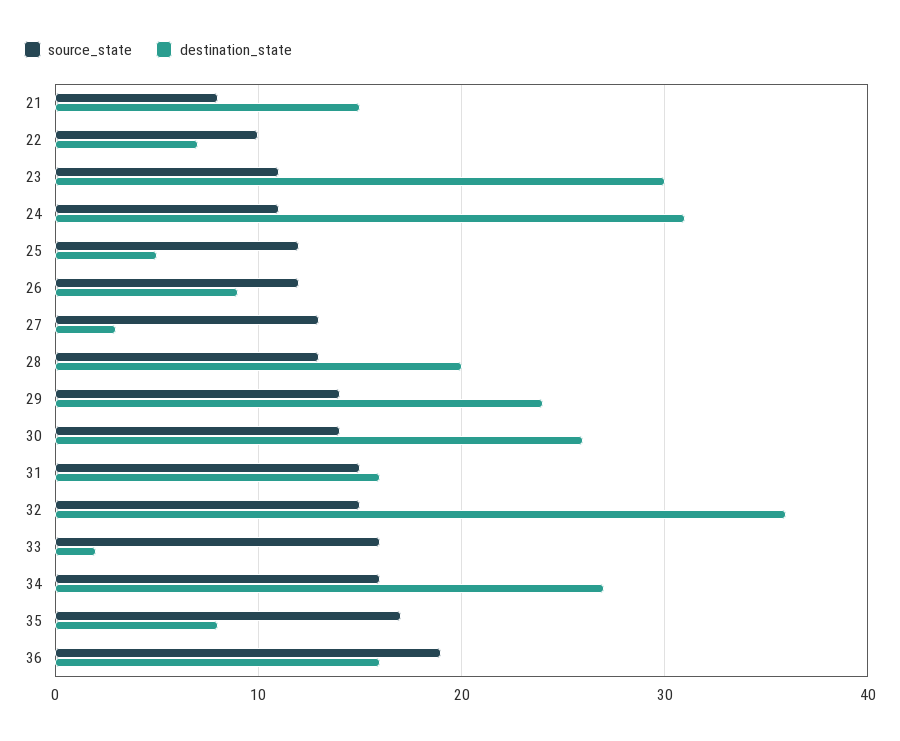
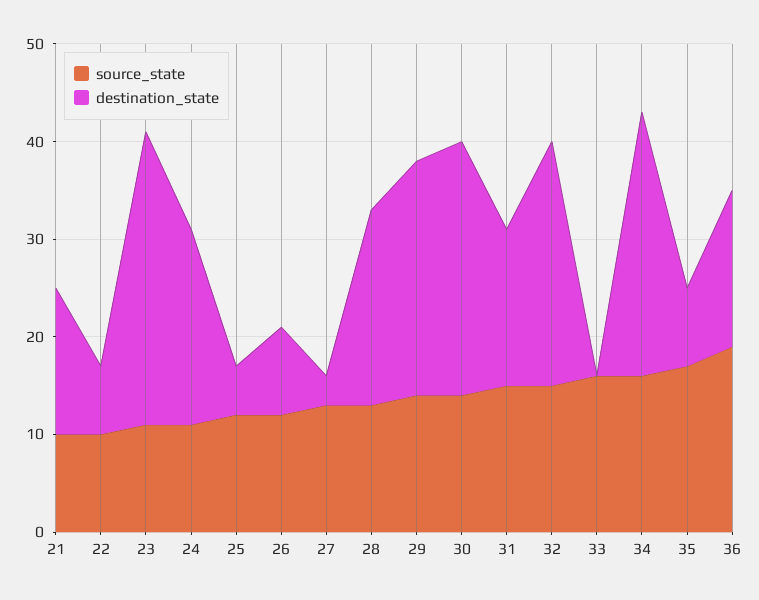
source_state, 21: 8 -> 10
destination_state, 24: 31 -> 20
destination_state, 32: 36 -> 25
destination_state, 33: 2 -> 0

